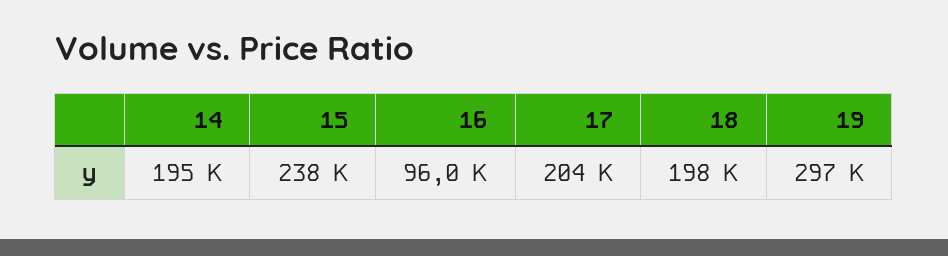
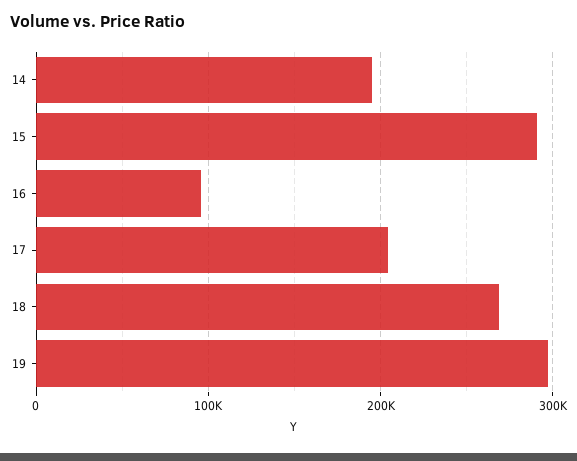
15: 238000 -> 290000
18: 198000 -> 270000

